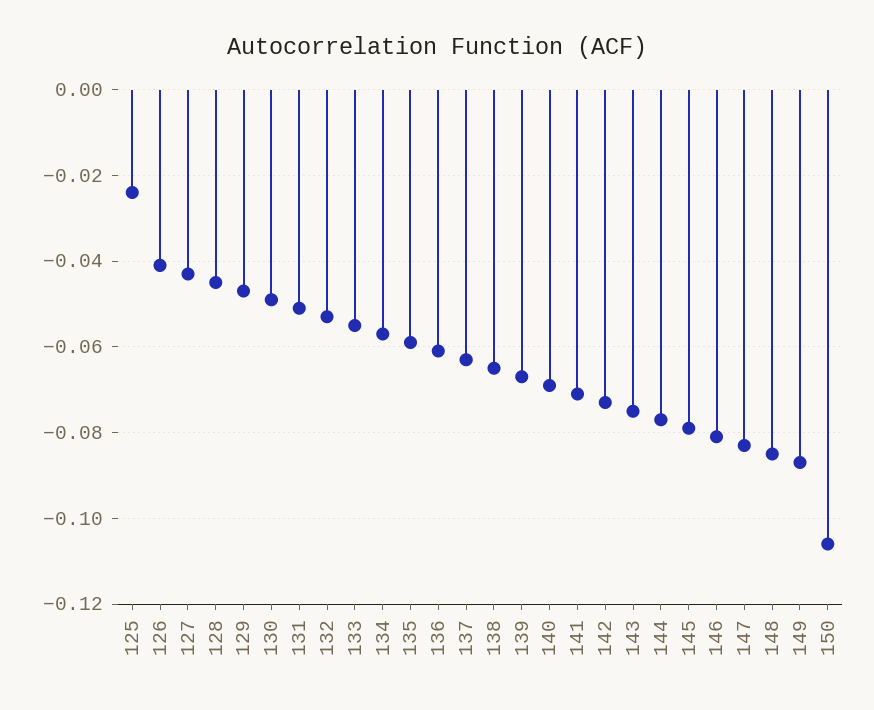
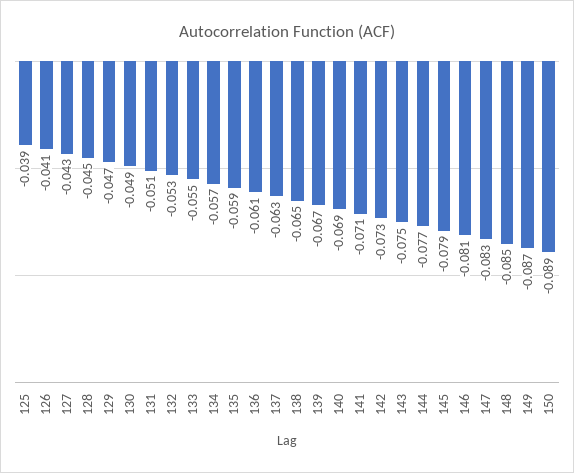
125: -0.025 -> -0.039
150: -0.105 -> -0.089

